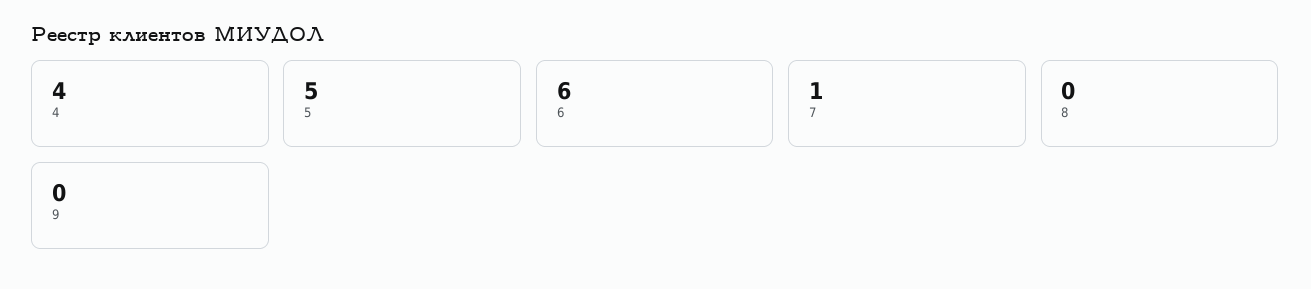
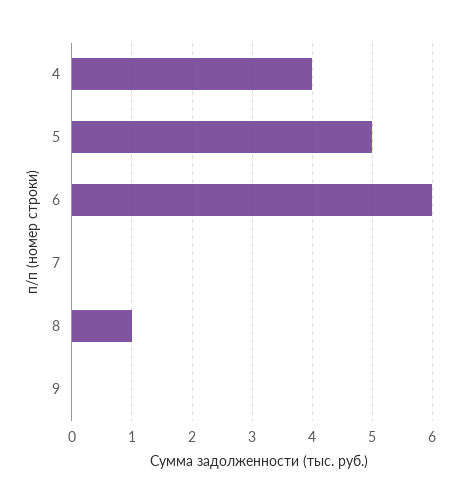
7: 1 -> 0
8: 0 -> 1

